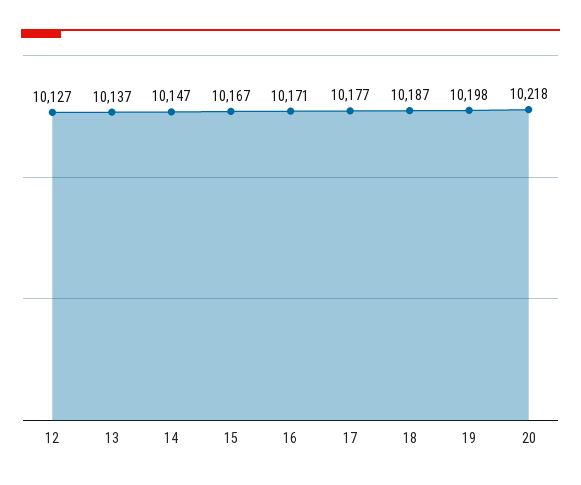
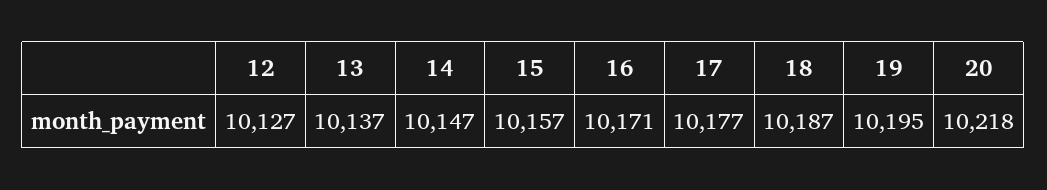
15: 10167 -> 10157
19: 10198 -> 10195

